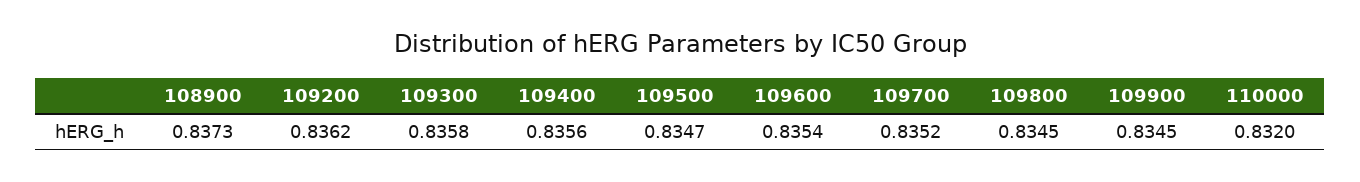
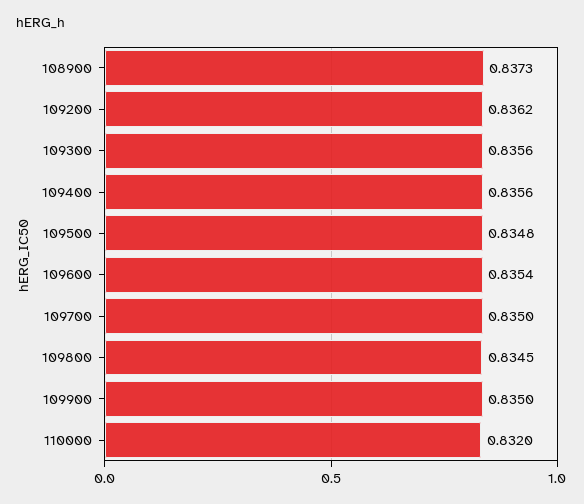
109300: 0.8358 -> 0.8356
109500: 0.8347 -> 0.8348
109700: 0.8352 -> 0.835
109900: 0.8345 -> 0.835

